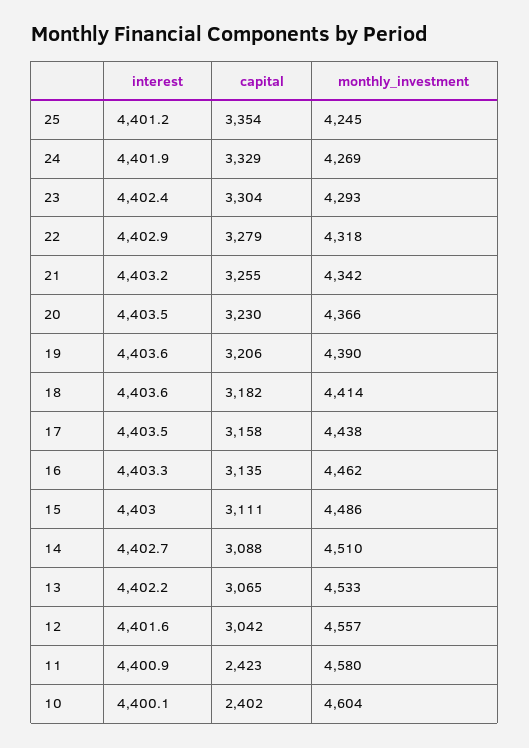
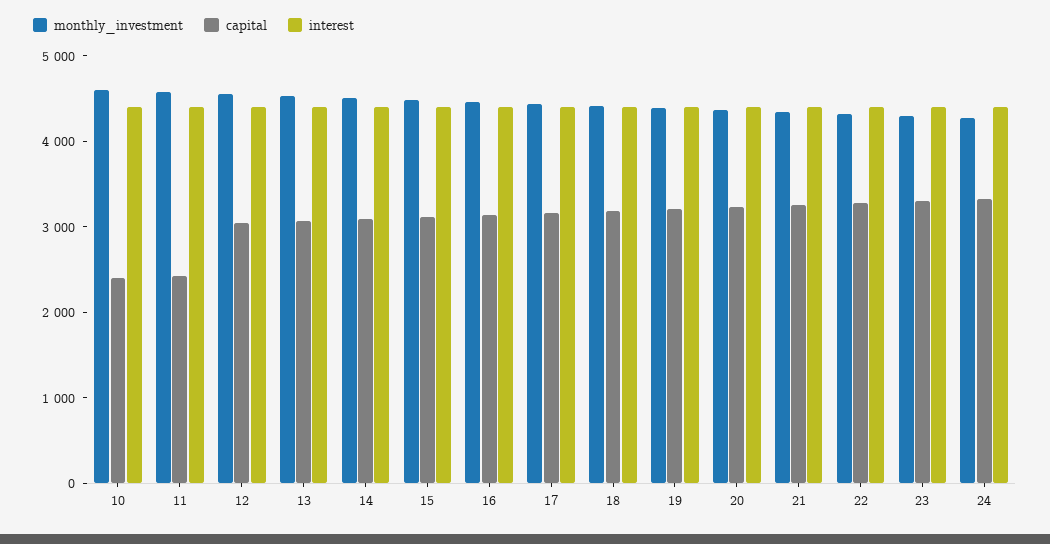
interest, 25: 4401.2 -> none
capital, 25: 3354 -> none
monthly_investment, 25: 4245 -> none

